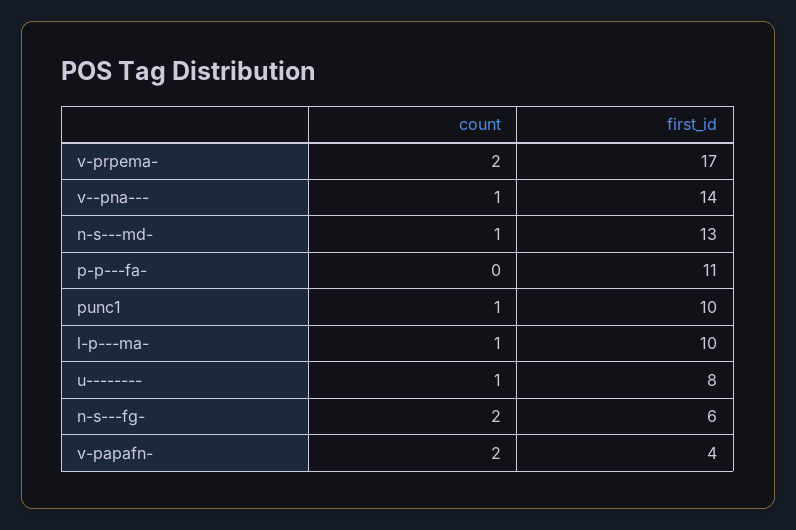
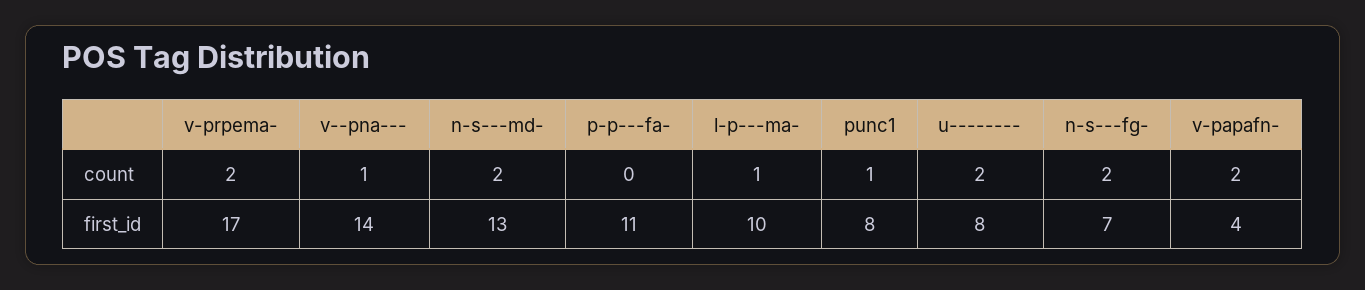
count, n-s---md-: 1 -> 2
first_id, punc1: 10 -> 8
count, u--------: 1 -> 2
first_id, n-s---fg-: 6 -> 7

